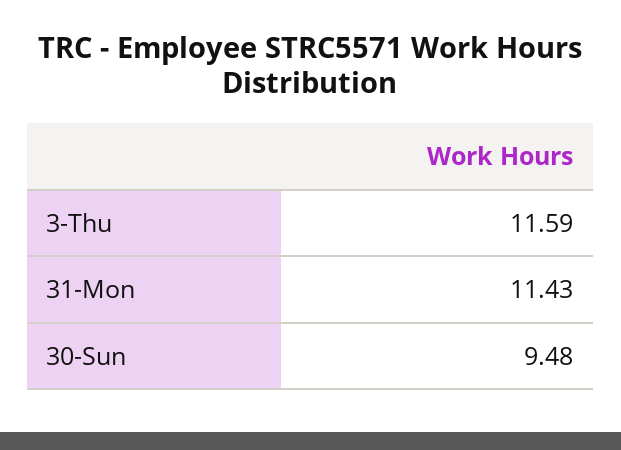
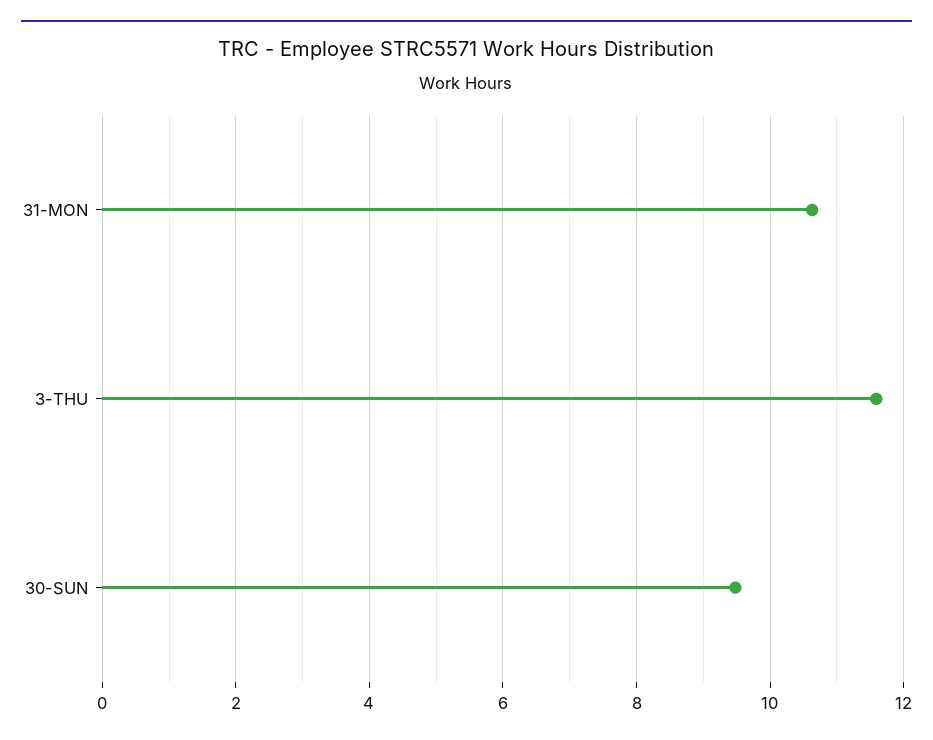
31-Mon: 11.43 -> 10.6

